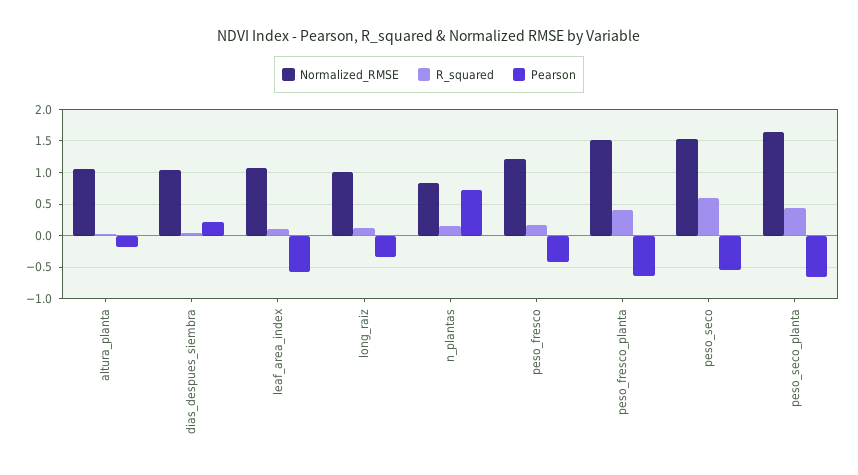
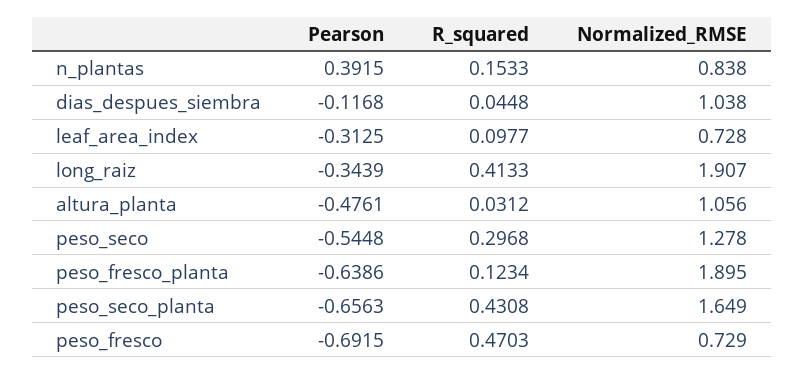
Pearson, altura_planta: -0.2 -> -0.4761
Pearson, dias_despues_siembra: 0.2 -> -0.1168
Normalized_RMSE, leaf_area_index: 1.1 -> 0.728
Pearson, leaf_area_index: -0.6 -> -0.3125
Normalized_RMSE, long_raiz: 1 -> 1.907
R_squared, long_raiz: 0.1 -> 0.4133
Pearson, n_plantas: 0.7 -> 0.3915
Normalized_RMSE, peso_fresco: 1.2 -> 0.729
R_squared, peso_fresco: 0.2 -> 0.4703
Pearson, peso_fresco: -0.4 -> -0.6915
Normalized_RMSE, peso_fresco_planta: 1.5 -> 1.895
R_squared, peso_fresco_planta: 0.4 -> 0.1234
Normalized_RMSE, peso_seco: 1.5 -> 1.278
R_squared, peso_seco: 0.6 -> 0.2968

